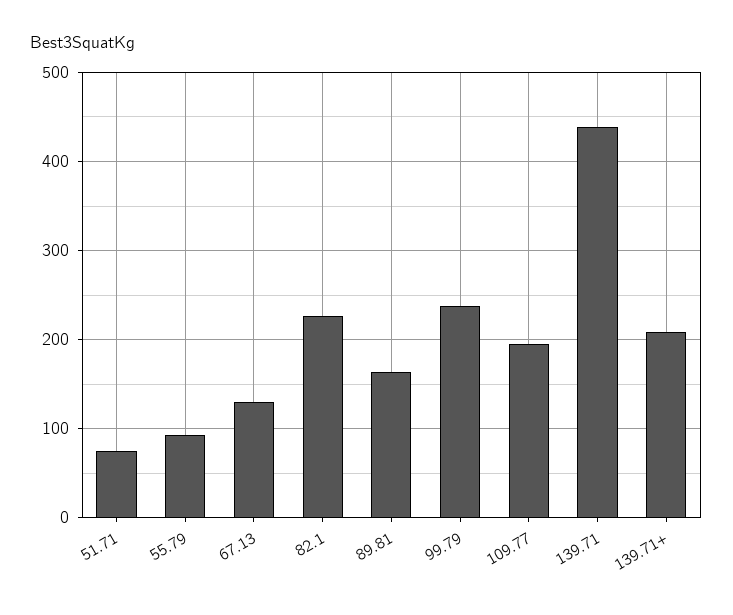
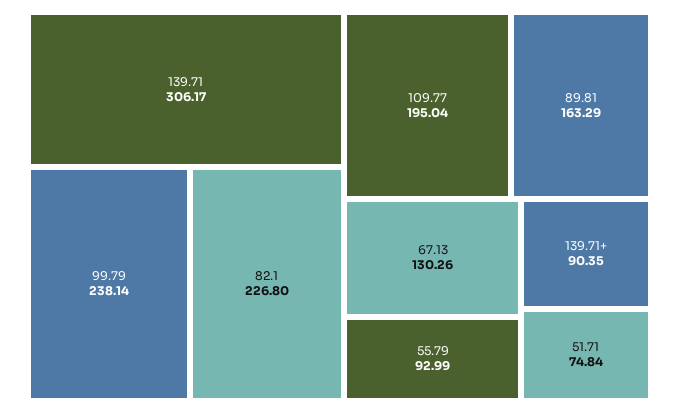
139.71: 440 -> 306.17
139.71+: 210 -> 90.35

